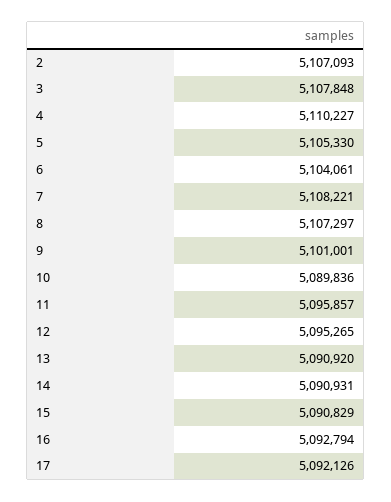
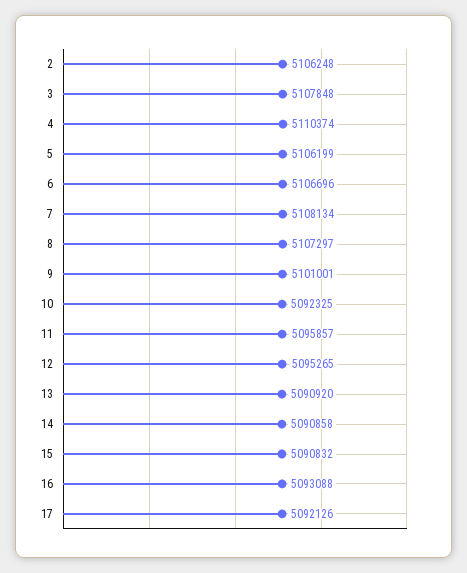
2: 5107093 -> 5106248
4: 5110227 -> 5110374
5: 5105330 -> 5106199
6: 5104061 -> 5106696
7: 5108221 -> 5108134
10: 5089836 -> 5092325
14: 5090931 -> 5090858
15: 5090829 -> 5090832
16: 5092794 -> 5093088

